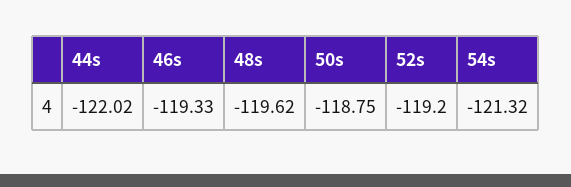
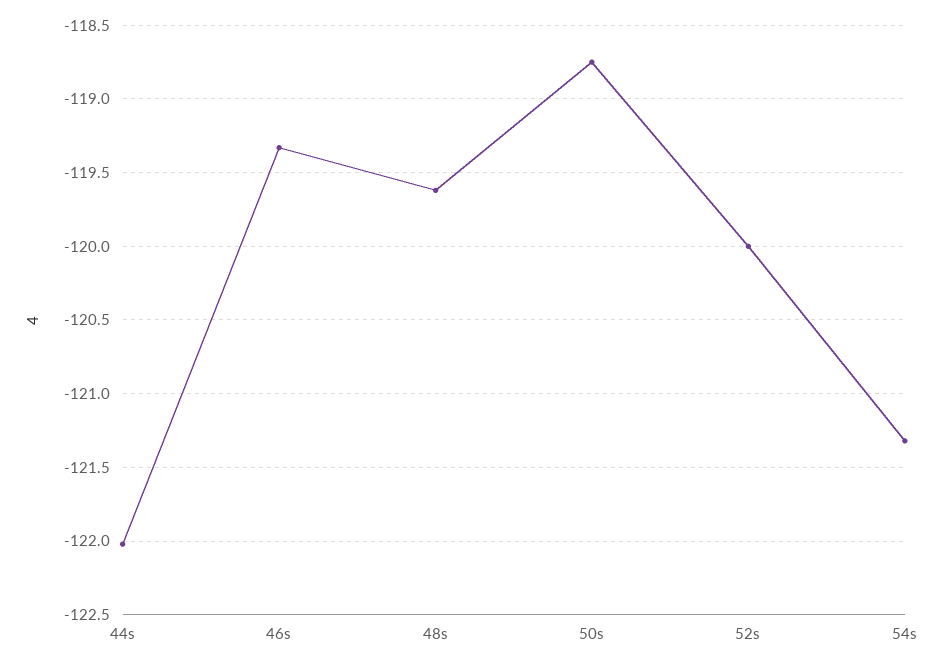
52s: -119.2 -> -120

